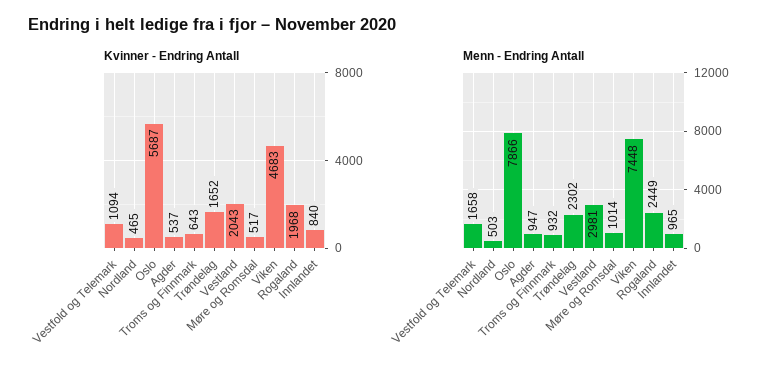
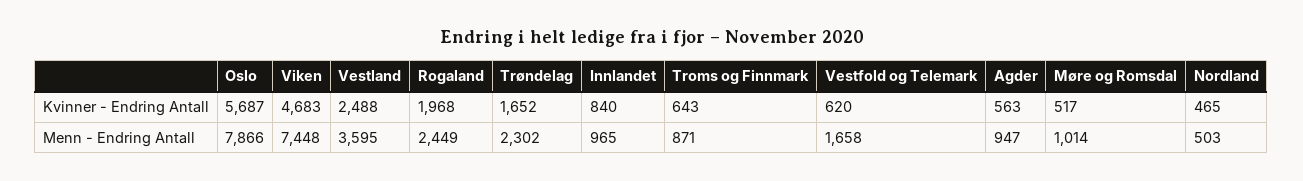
Kvinner - Endring Antall, Vestfold og Telemark: 1094 -> 620
Kvinner - Endring Antall, Agder: 537 -> 563
Kvinner - Endring Antall, Vestland: 2043 -> 2488
Menn - Endring Antall, Troms og Finnmark: 932 -> 871
Menn - Endring Antall, Vestland: 2981 -> 3595

